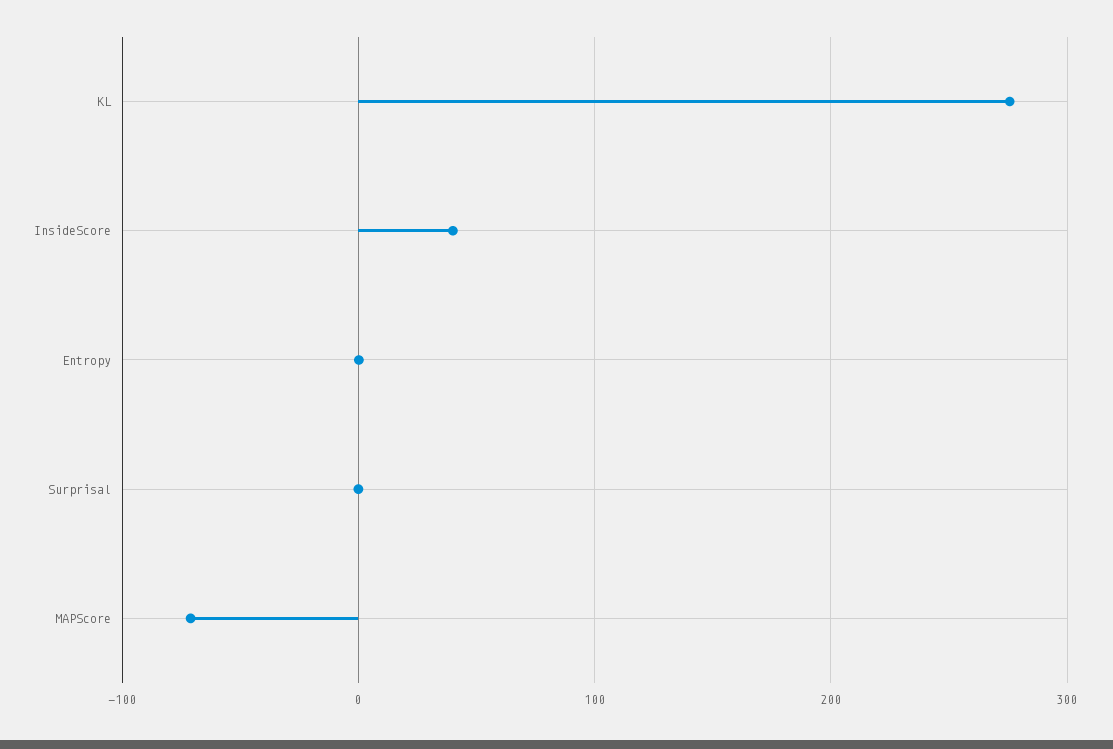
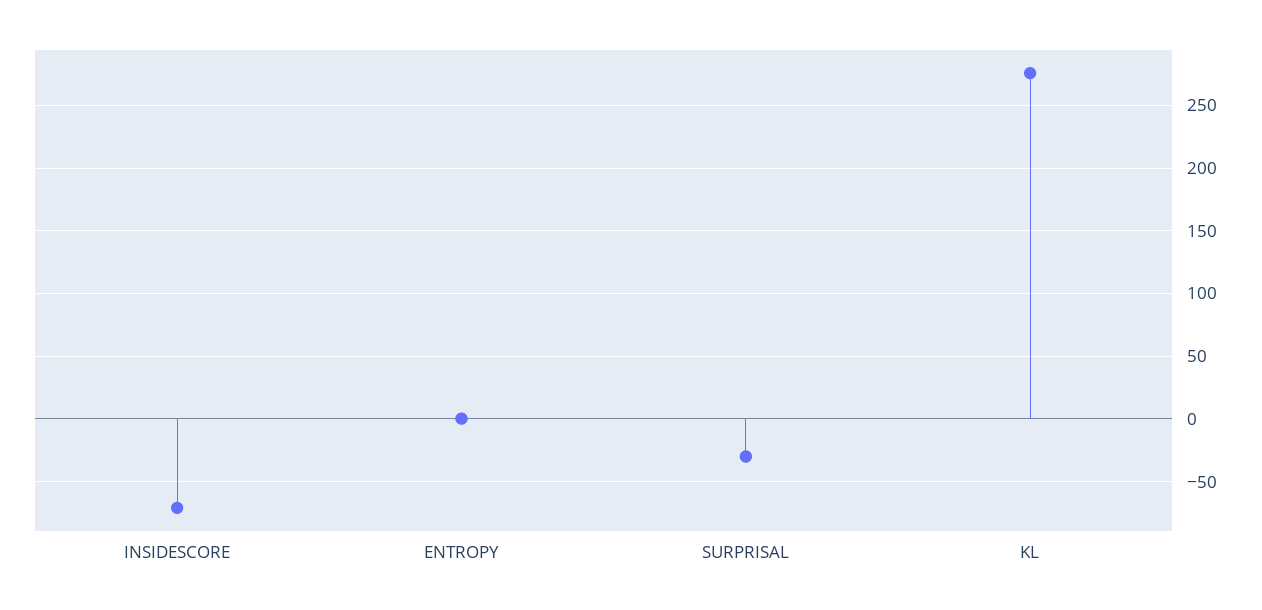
InsideScore: 40 -> -70
Surprisal: 0 -> -30
MAPScore: -70 -> none

